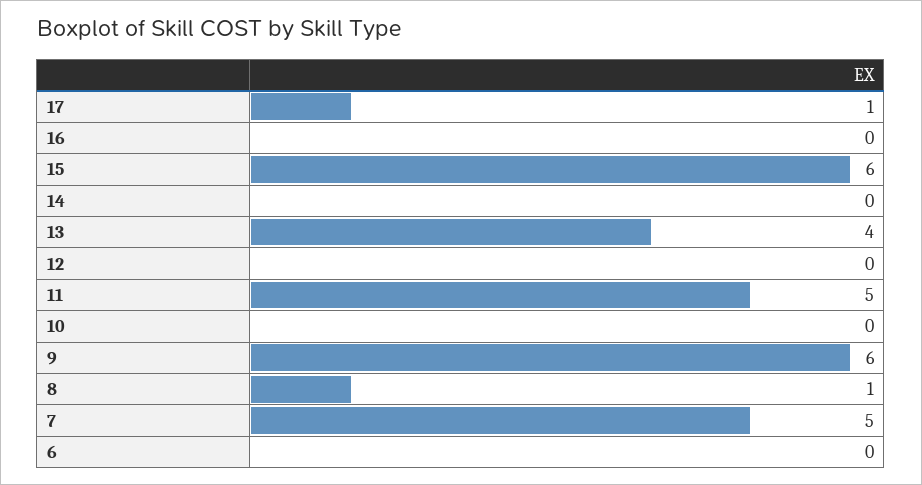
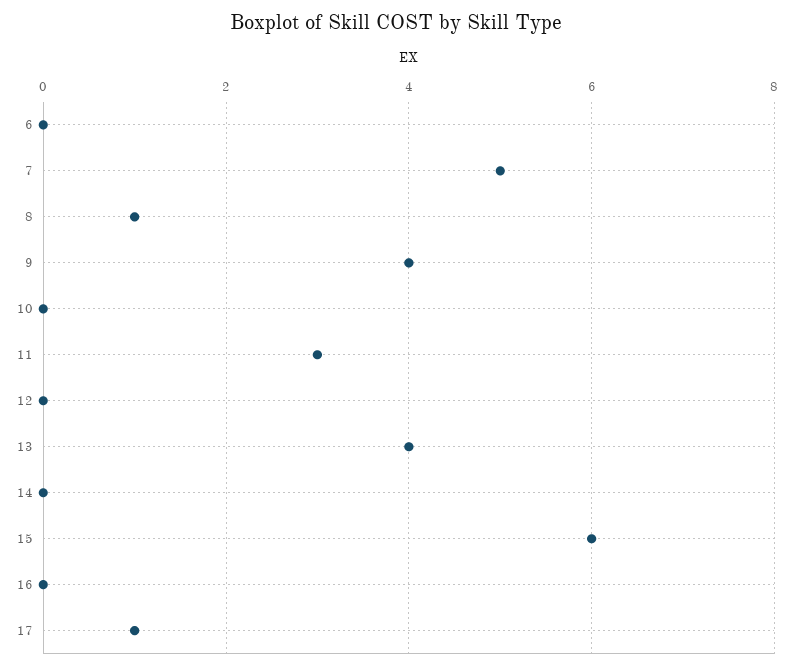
11: 5 -> 3
9: 6 -> 4

